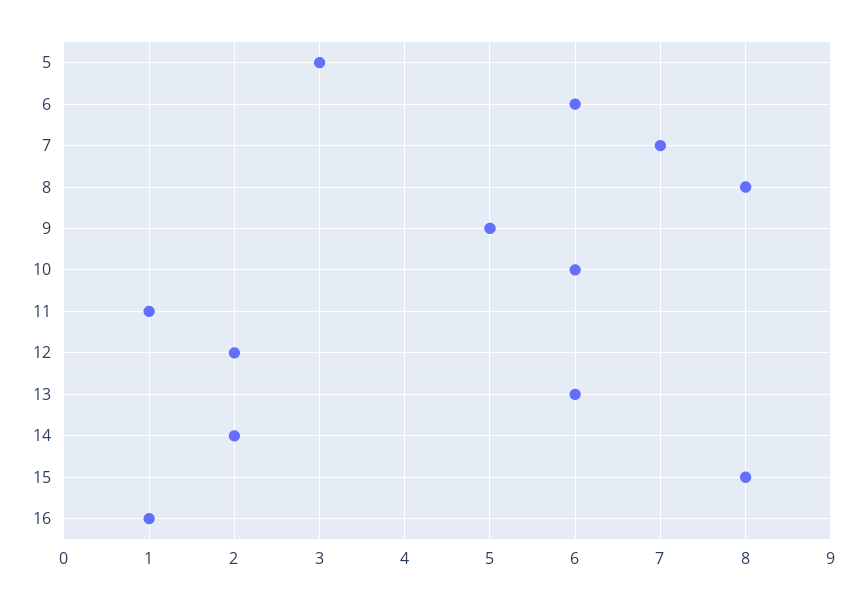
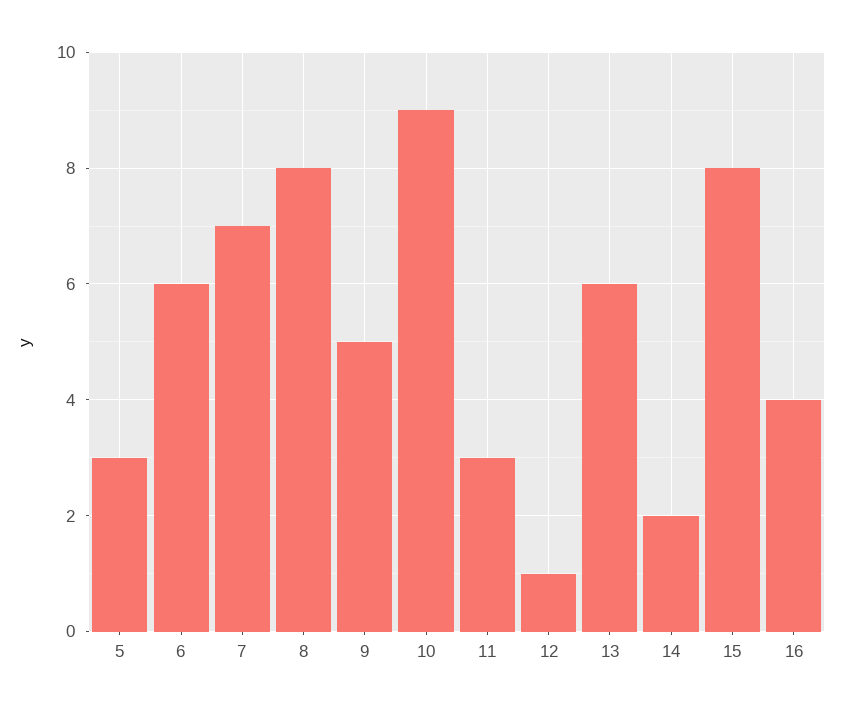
10: 6 -> 9
11: 1 -> 3
12: 2 -> 1
16: 1 -> 4

